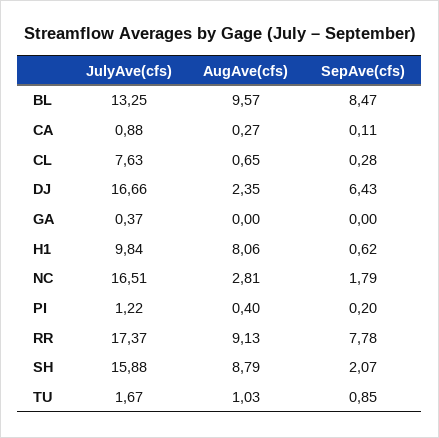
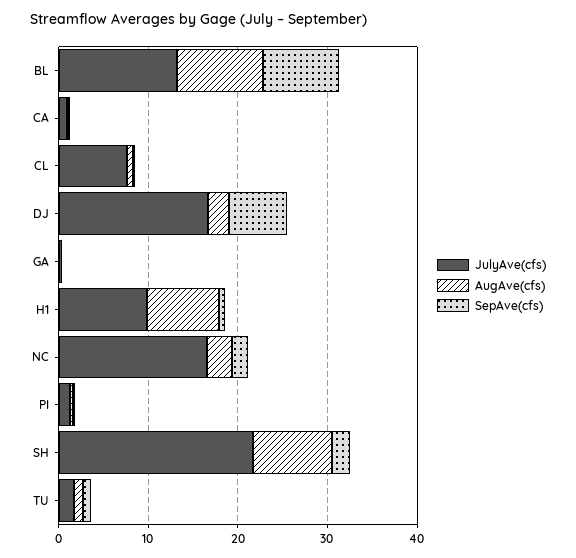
JulyAve(cfs), RR: 17.37 -> none
AugAve(cfs), RR: 9.13 -> none
SepAve(cfs), RR: 7.78 -> none
JulyAve(cfs), SH: 15.88 -> 22

